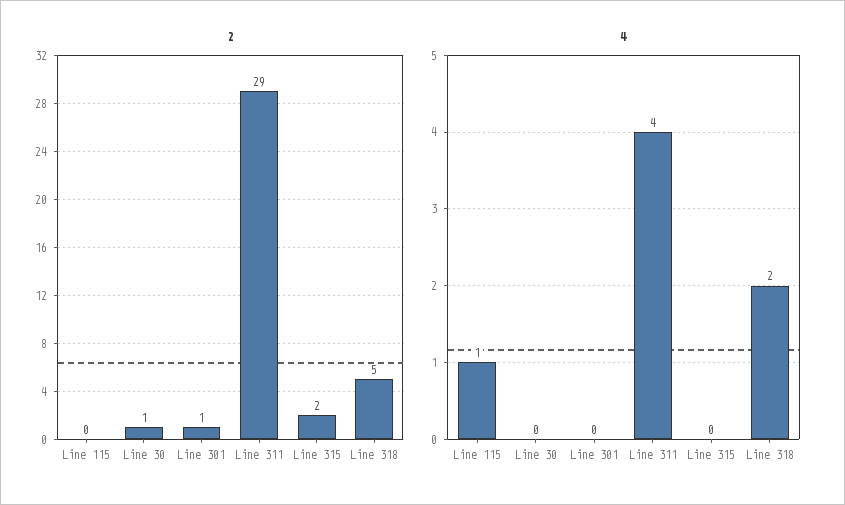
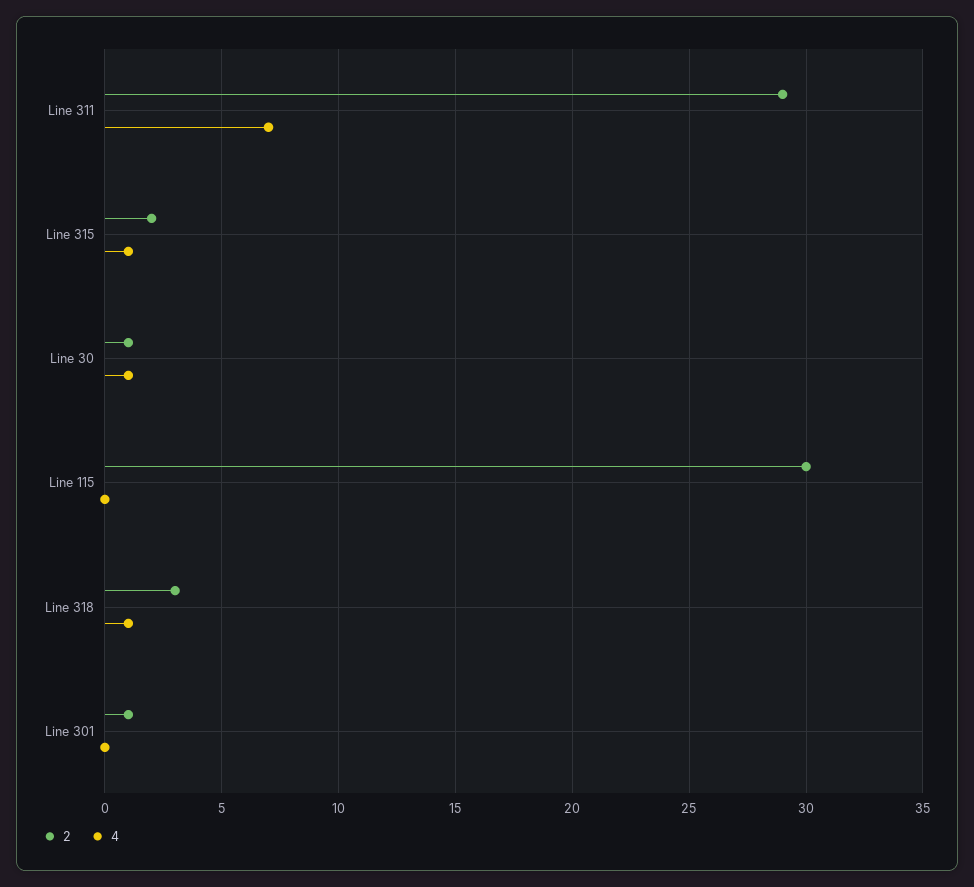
2, Line 115: 0 -> 30
2, Line 318: 5 -> 3
4, Line 115: 1 -> 0
4, Line 30: 0 -> 1
4, Line 311: 4 -> 7
4, Line 315: 0 -> 1
4, Line 318: 2 -> 1

